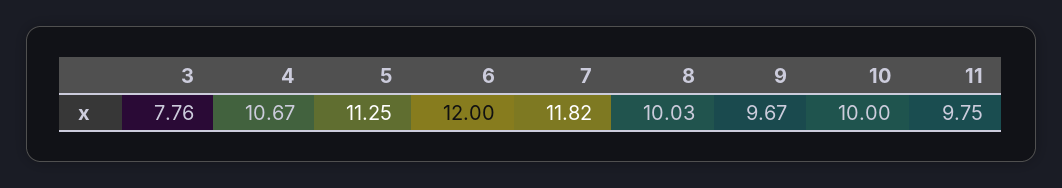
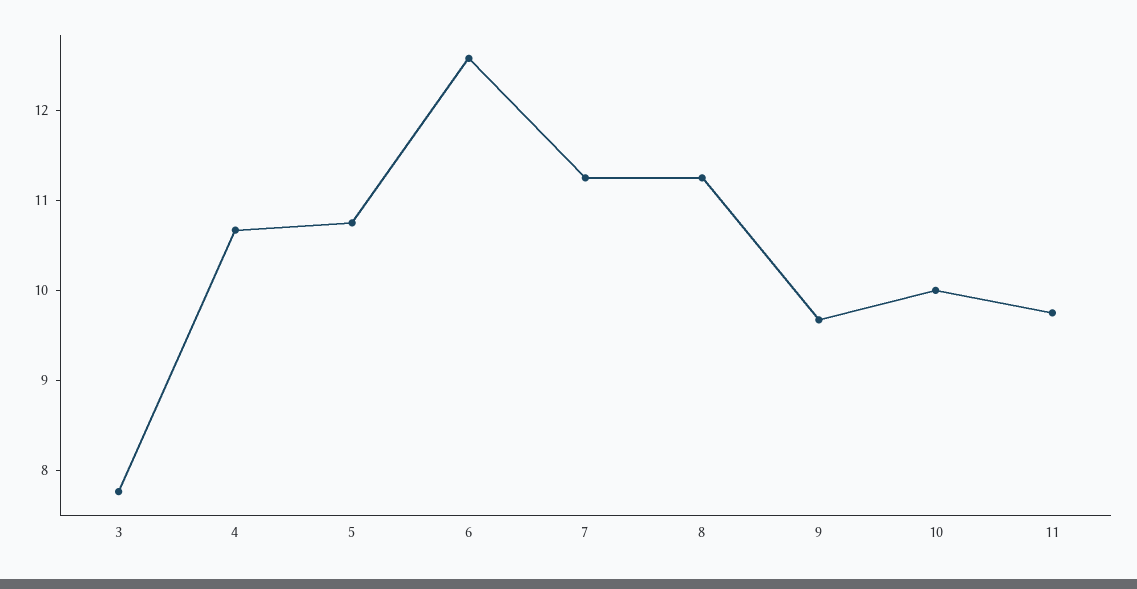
5: 11.25 -> 10.8
6: 12 -> 12.6
7: 11.82 -> 11.2
8: 10.03 -> 11.2

